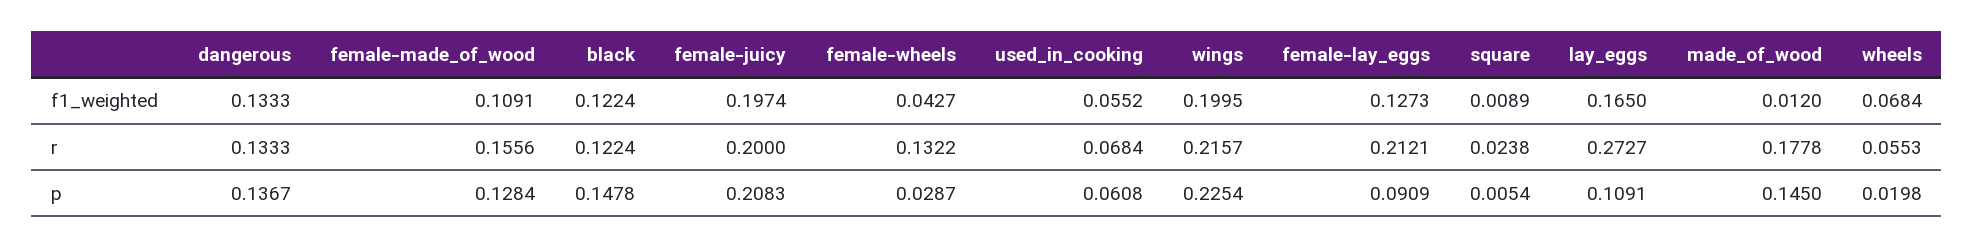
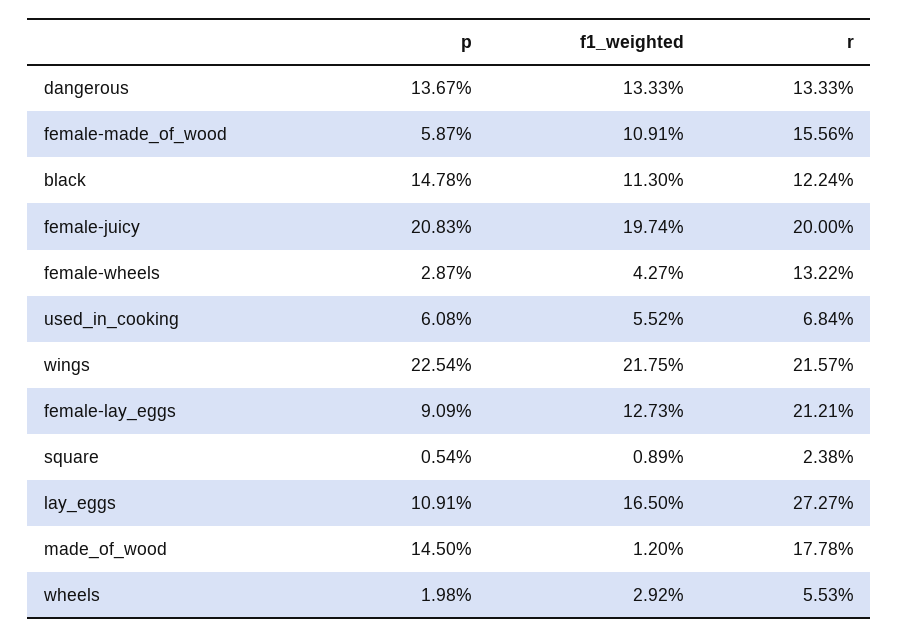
black, f1_weighted: 0.1224 -> 0.113
wings, f1_weighted: 0.1995 -> 0.2175
wheels, f1_weighted: 0.0684 -> 0.0292
female-made_of_wood, p: 0.1284 -> 0.0587

